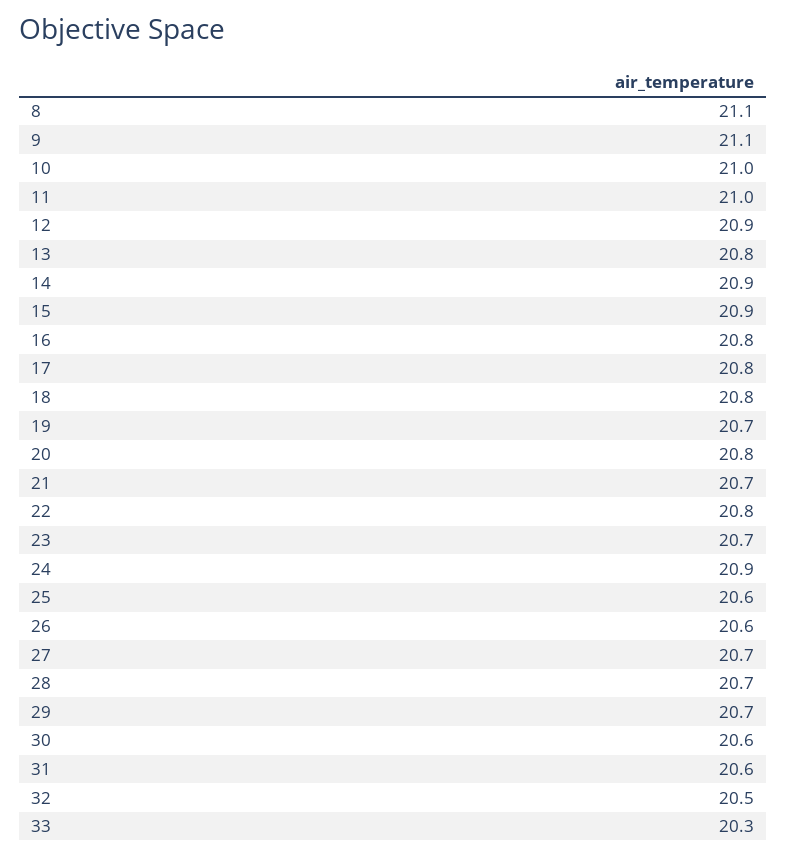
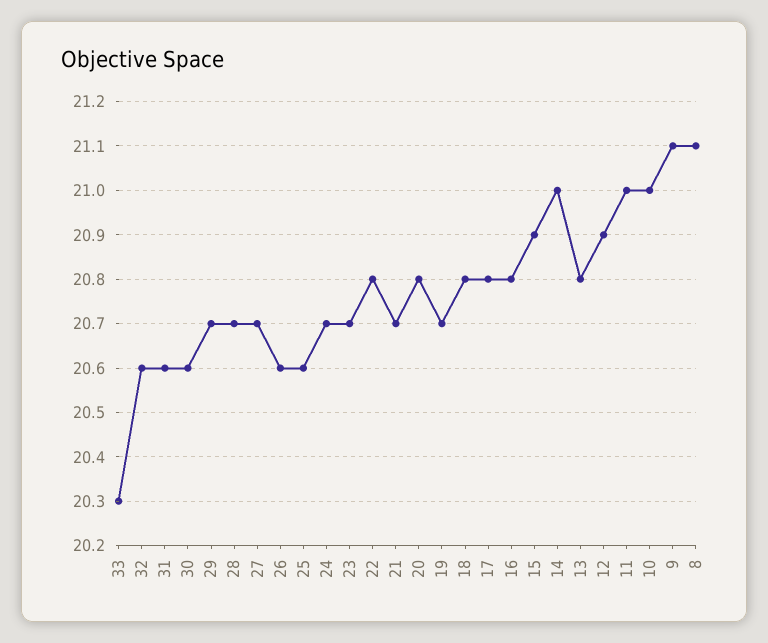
14: 20.9 -> 21
24: 20.9 -> 20.7
32: 20.5 -> 20.6

